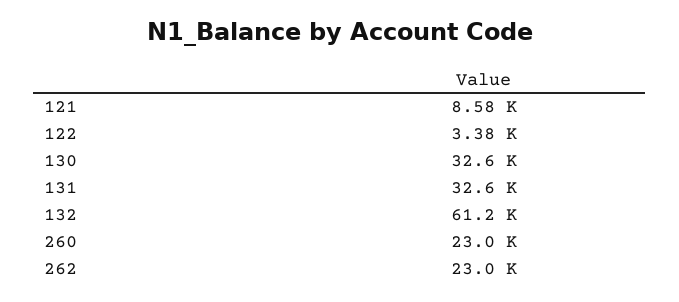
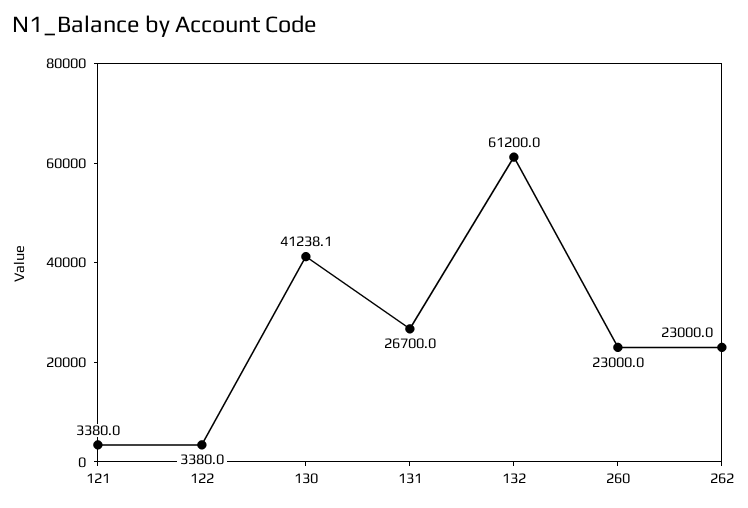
121: 8580 -> 3380
130: 32600 -> 41238.1
131: 32600 -> 26700

